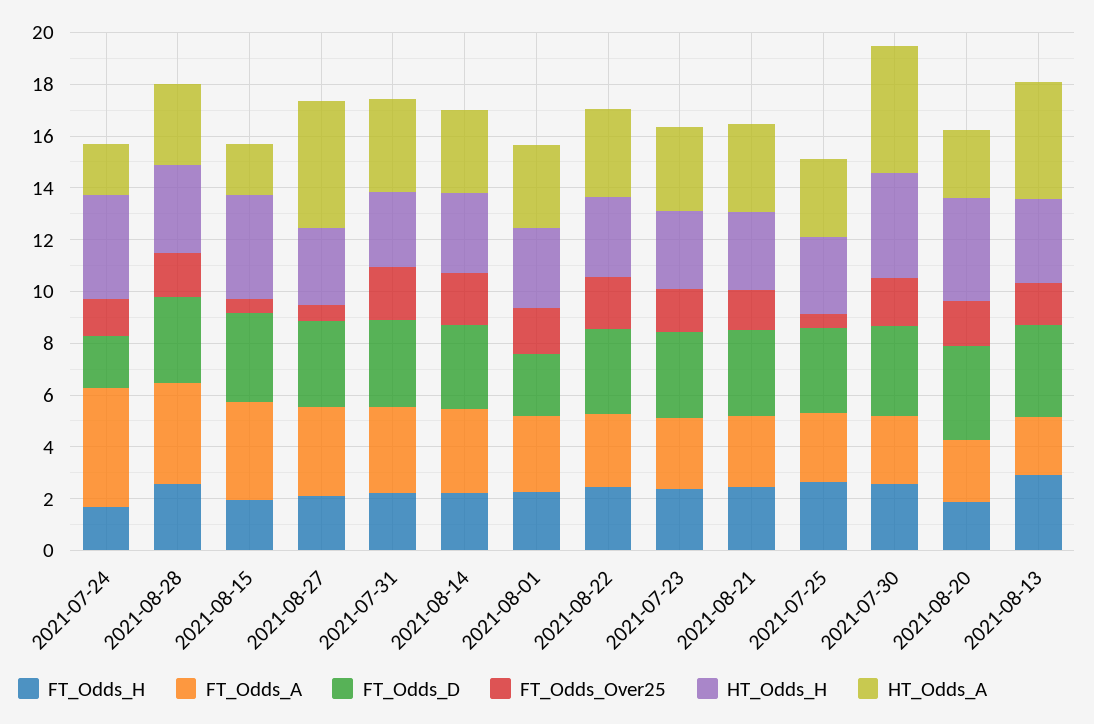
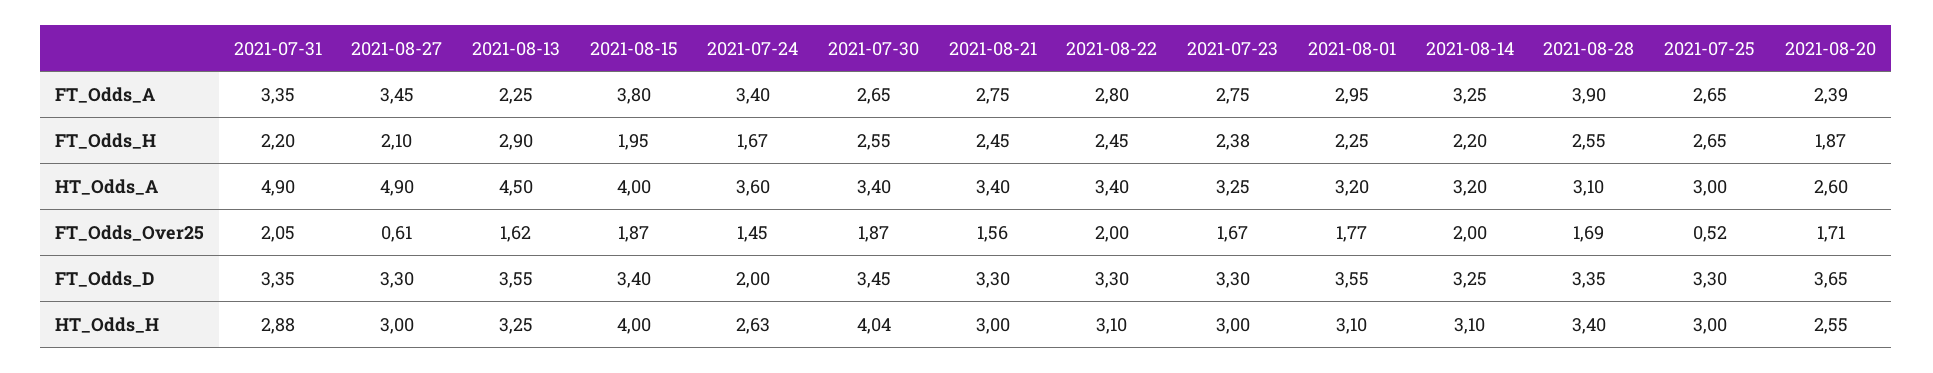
FT_Odds_A, 2021-07-24: 4.5 -> 3.4
HT_Odds_H, 2021-07-24: 4 -> 2.63
HT_Odds_A, 2021-07-24: 2 -> 3.6
FT_Odds_Over25, 2021-08-15: 0.5 -> 1.87
HT_Odds_A, 2021-08-15: 2 -> 4
HT_Odds_A, 2021-07-31: 3.5 -> 4.9
FT_Odds_D, 2021-08-01: 2.5 -> 3.55
HT_Odds_A, 2021-07-30: 5 -> 3.4
HT_Odds_H, 2021-08-20: 4 -> 2.55

